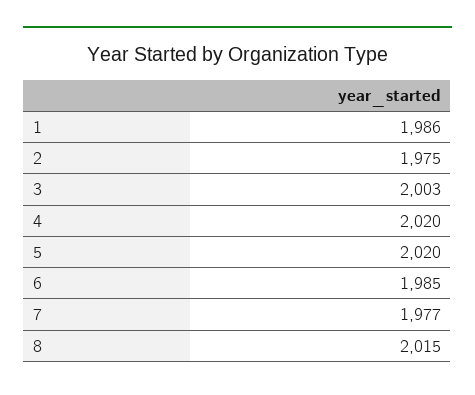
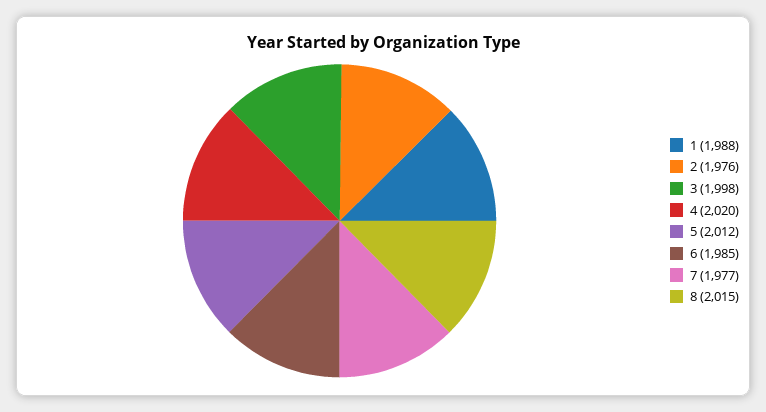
1: 1986 -> 1988
2: 1975 -> 1976
3: 2003 -> 1998
5: 2020 -> 2012

